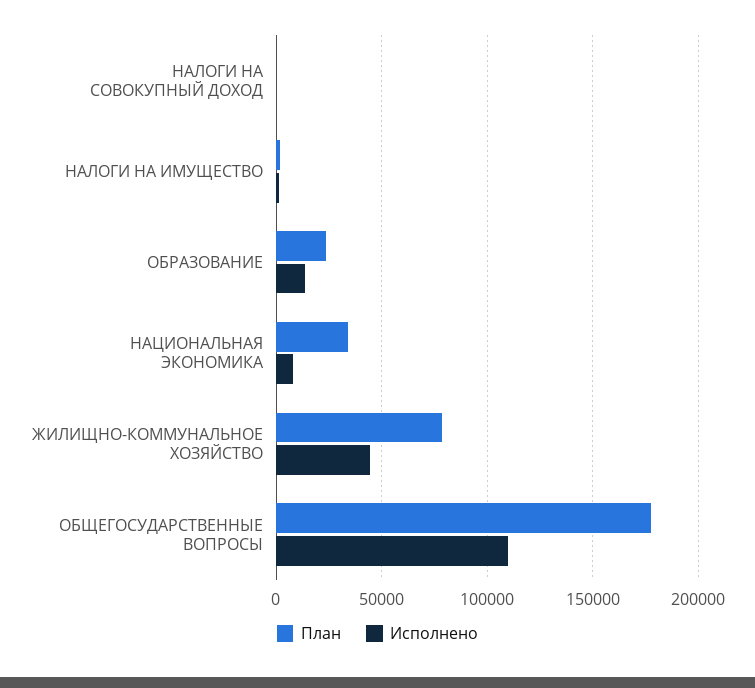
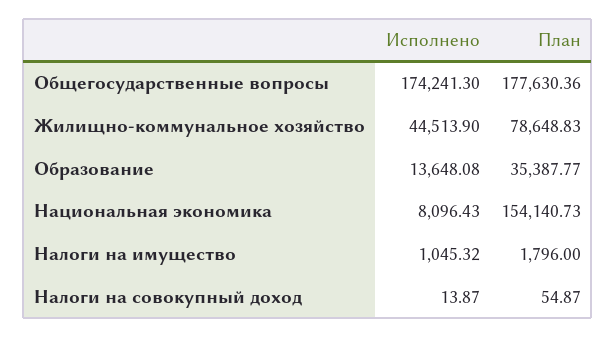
План, ОБРАЗОВАНИЕ: 25000 -> 35387.77
План, НАЦИОНАЛЬНАЯ ЭКОНОМИКА: 35000 -> 154140.73
Исполнено, ОБЩЕГОСУДАРСТВЕННЫЕ ВОПРОСЫ: 110000 -> 174241.3

